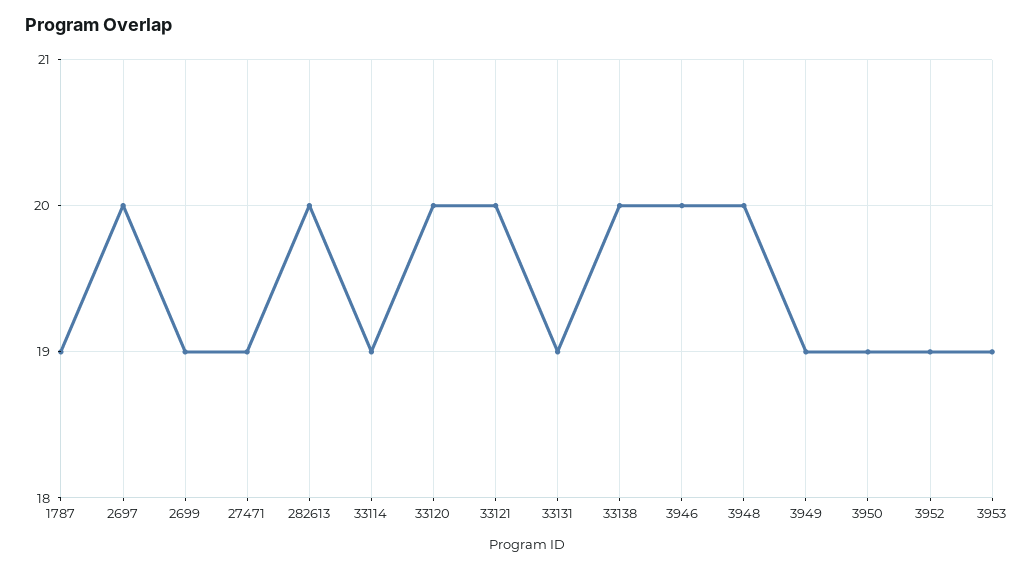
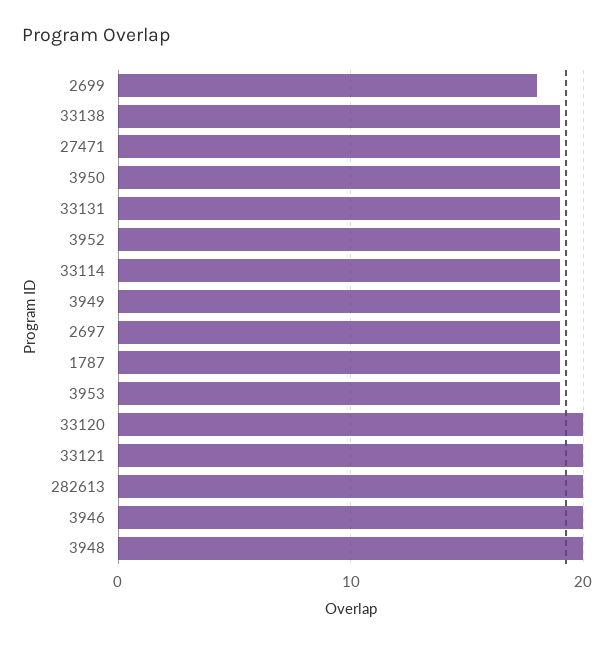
2697: 20 -> 19
2699: 19 -> 18
33138: 20 -> 19

